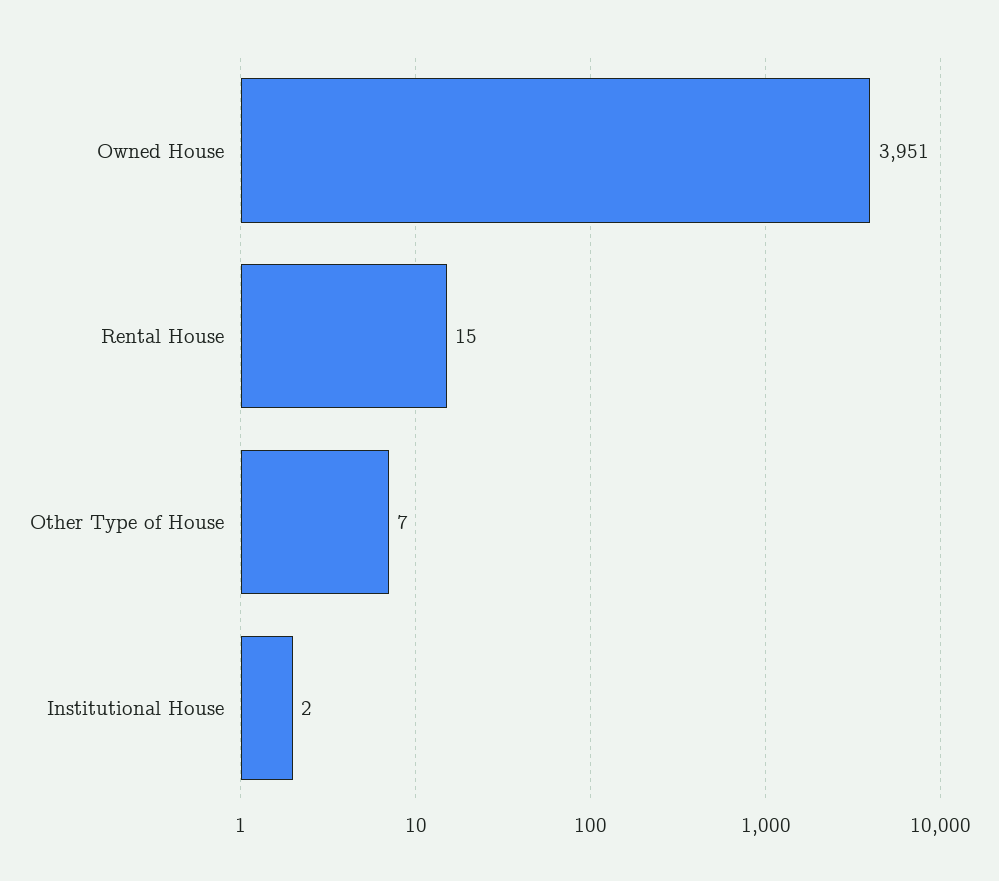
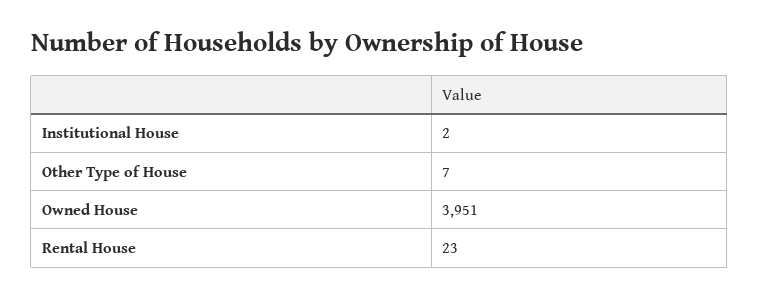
Rental House: 15 -> 23

